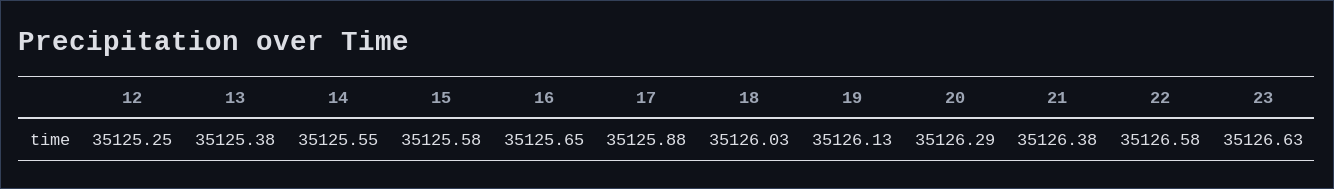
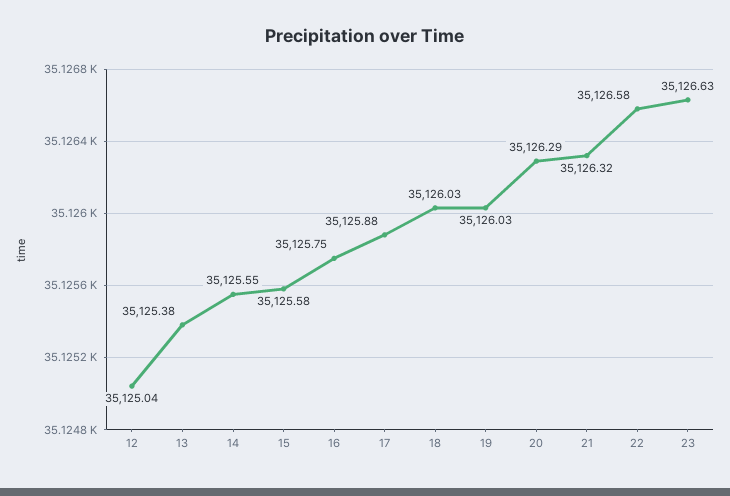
12: 35125.25 -> 35125.04
16: 35125.65 -> 35125.75
19: 35126.13 -> 35126.03
21: 35126.38 -> 35126.32

